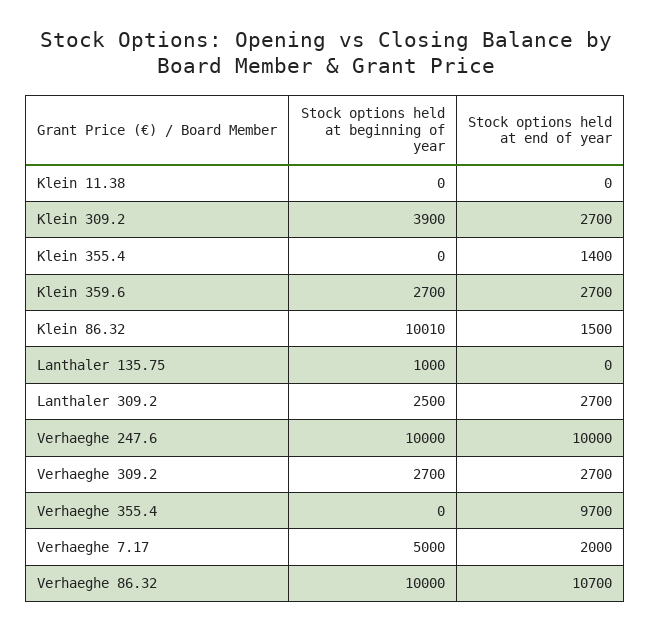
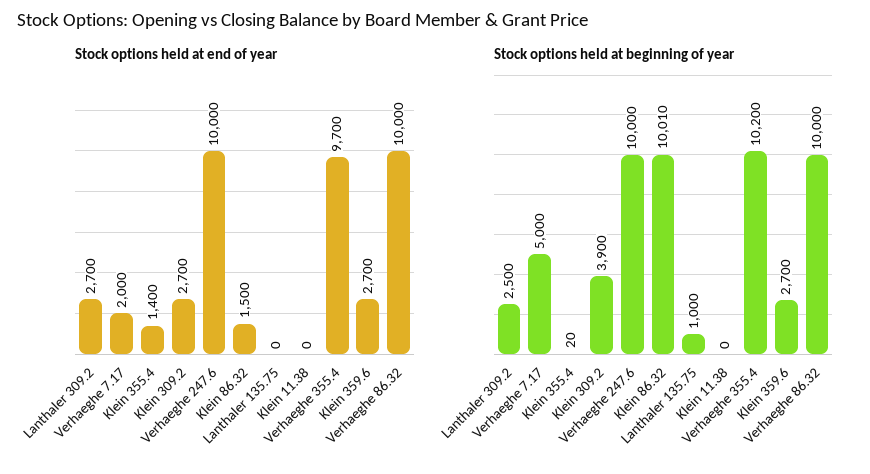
Stock options held at beginning of year, Klein 355.4: 0 -> 20
Stock options held at beginning of year, Verhaeghe 309.2: 2700 -> none
Stock options held at end of year, Verhaeghe 309.2: 2700 -> none
Stock options held at beginning of year, Verhaeghe 355.4: 0 -> 10200
Stock options held at end of year, Verhaeghe 86.32: 10700 -> 10000

